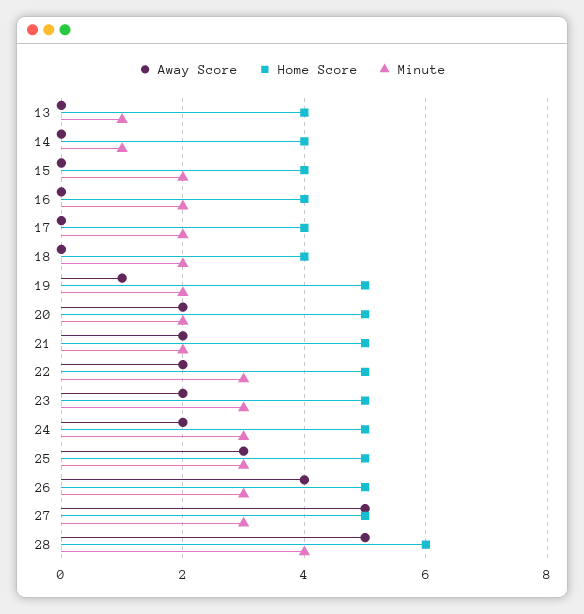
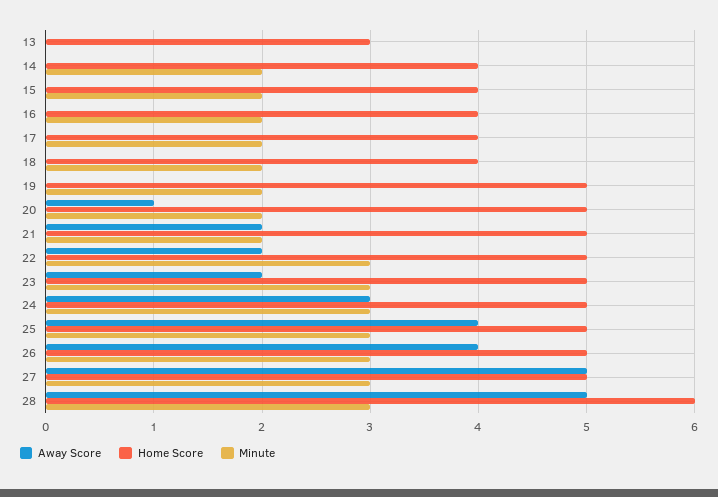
Home Score, 13: 4 -> 3
Minute, 13: 1 -> 0
Minute, 14: 1 -> 2
Away Score, 19: 1 -> 0
Away Score, 20: 2 -> 1
Away Score, 24: 2 -> 3
Away Score, 25: 3 -> 4
Minute, 28: 4 -> 3

